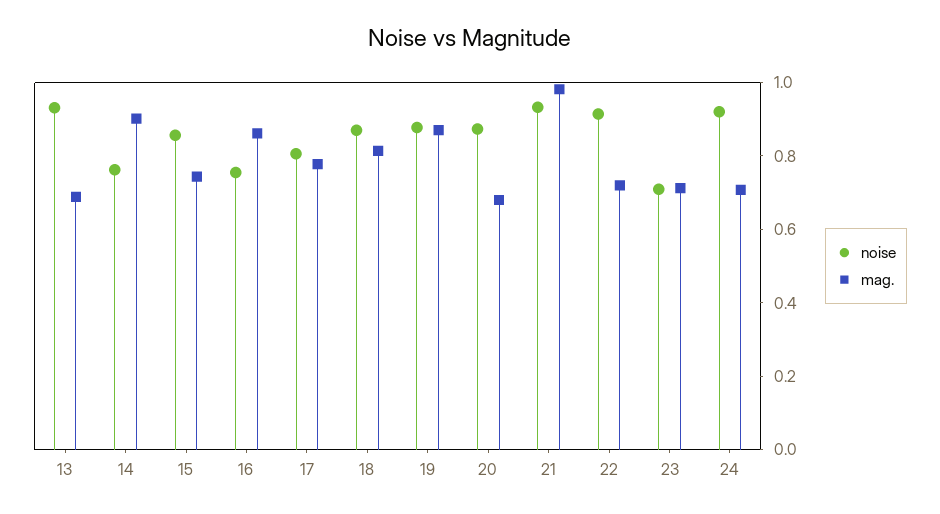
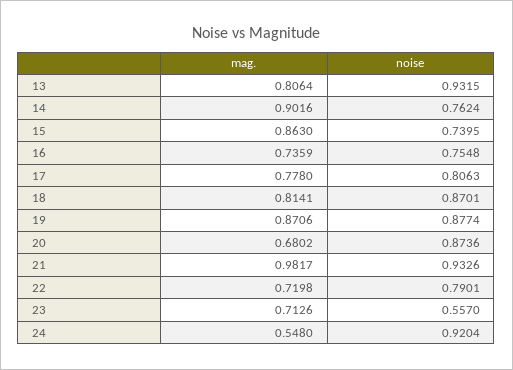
mag., 13: 0.7 -> 0.8064
noise, 15: 0.85 -> 0.7395
mag., 15: 0.75 -> 0.863
mag., 16: 0.85 -> 0.7359
noise, 22: 0.9 -> 0.7901
noise, 23: 0.7 -> 0.557
mag., 24: 0.7 -> 0.548

